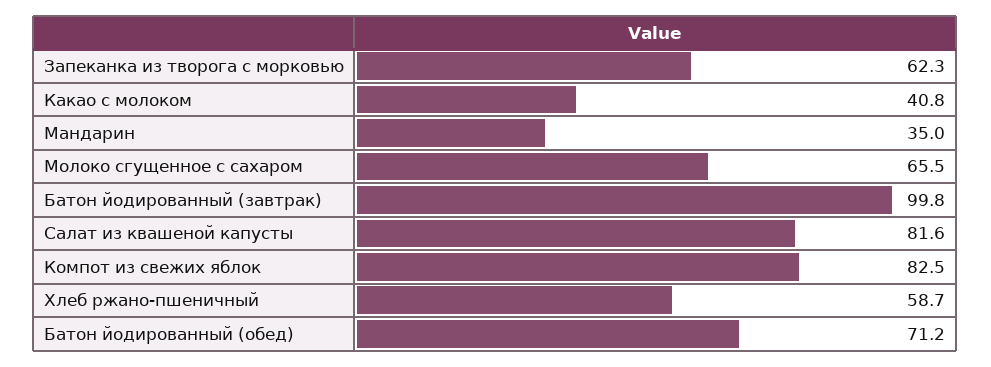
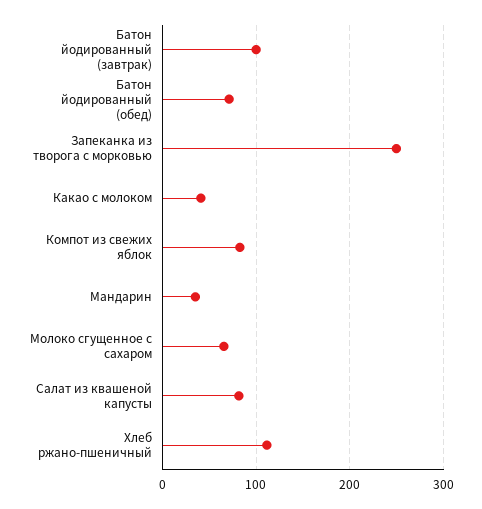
Запеканка из творога с морковью: 62.3 -> 250
Хлеб ржано-пшеничный: 58.7 -> 110

